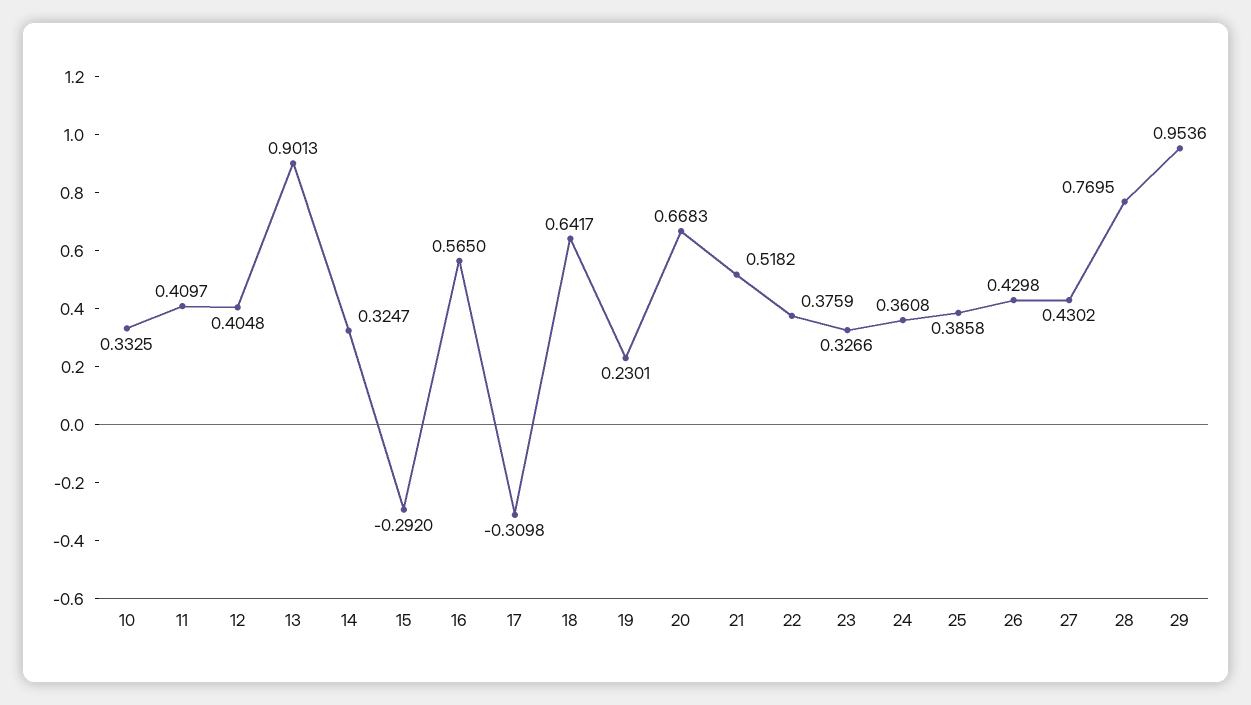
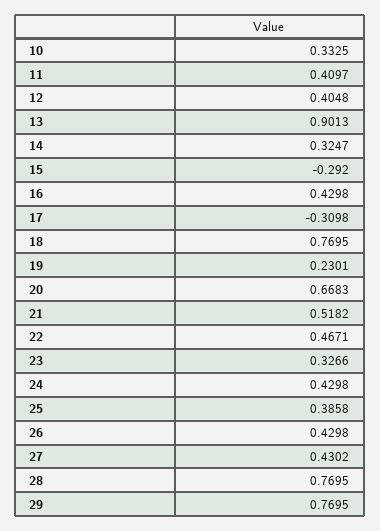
16: 0.565 -> 0.4298
18: 0.6417 -> 0.7695
22: 0.3759 -> 0.4671
24: 0.3608 -> 0.4298
29: 0.9536 -> 0.7695

